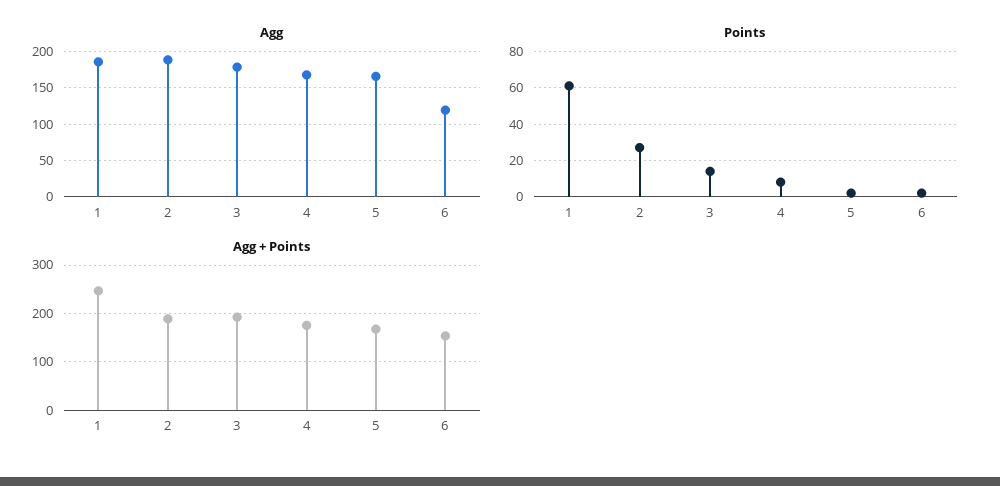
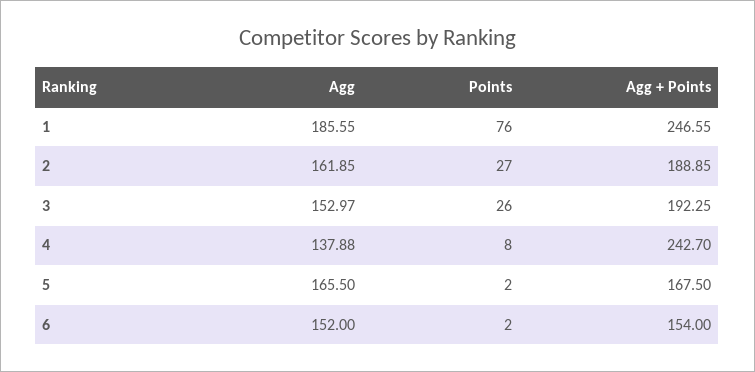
Agg, 2: 190 -> 161.85
Agg, 3: 180 -> 152.97
Agg, 4: 170 -> 137.88
Agg, 6: 120 -> 152
Points, 1: 60 -> 76
Points, 3: 15 -> 26
Agg + Points, 4: 180 -> 242.7

